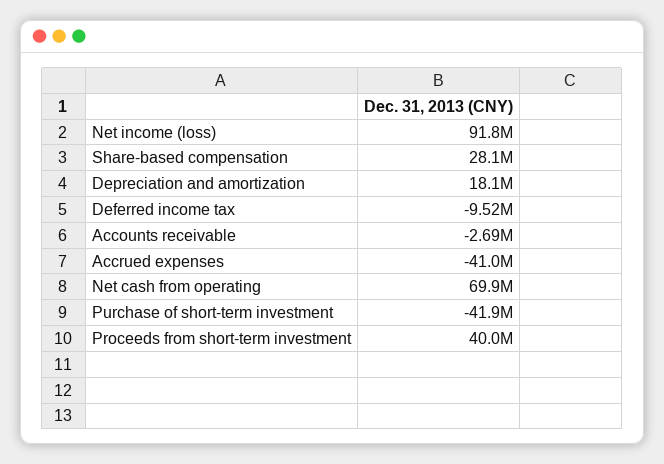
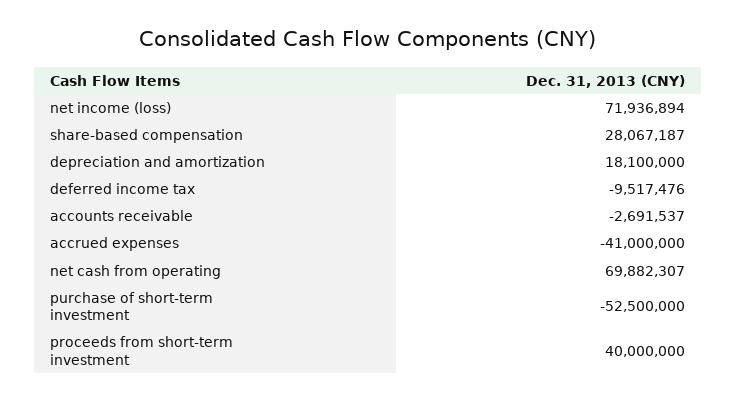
Net income (loss): 91800000 -> 71936894
Purchase of short-term investment: -41900000 -> -52500000

